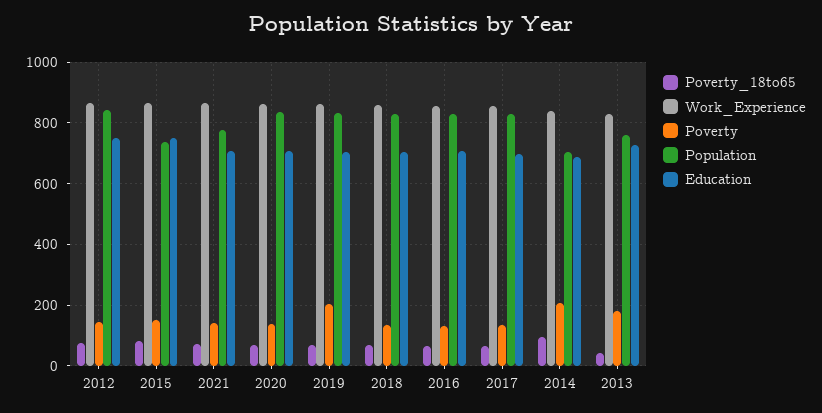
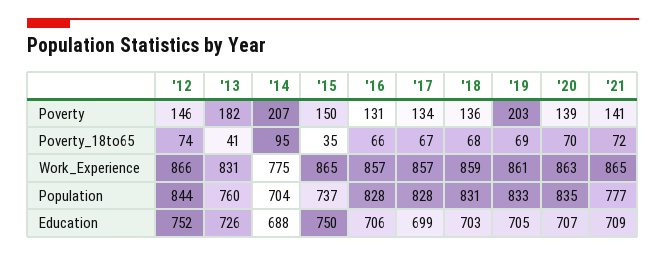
Poverty_18to65, 2015: 80 -> 35
Work_Experience, 2014: 840 -> 775

